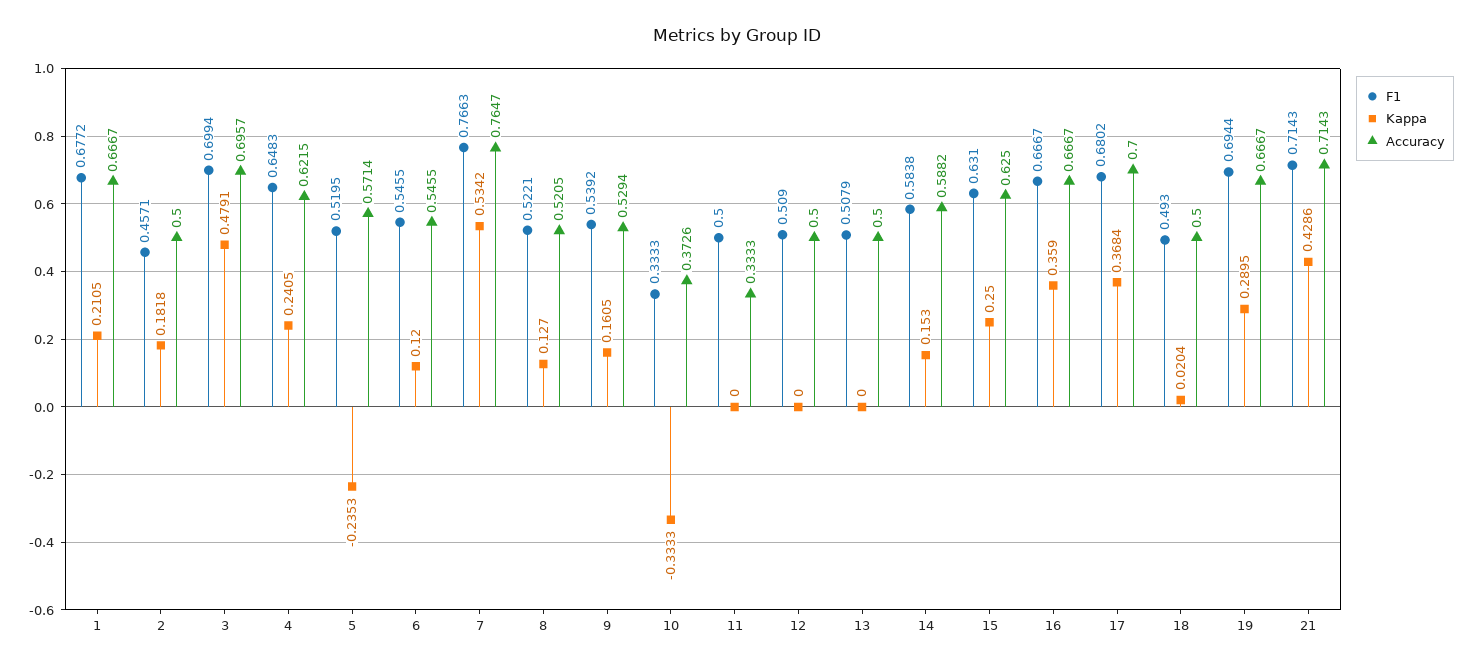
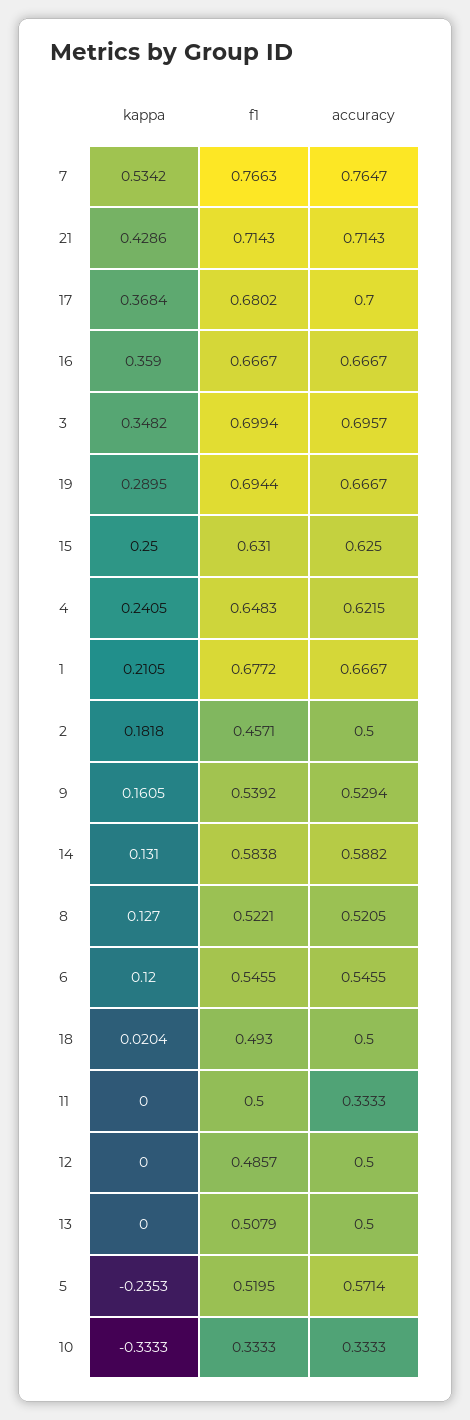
Kappa, 3: 0.4791 -> 0.3482
Accuracy, 10: 0.3726 -> 0.3333
F1, 12: 0.509 -> 0.4857
Kappa, 14: 0.153 -> 0.131

